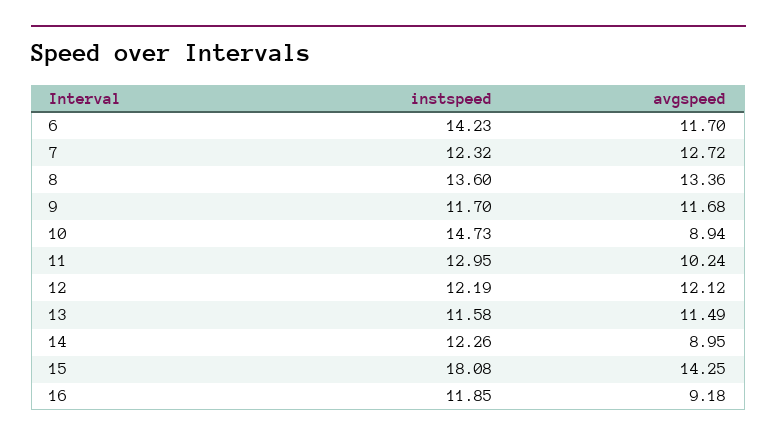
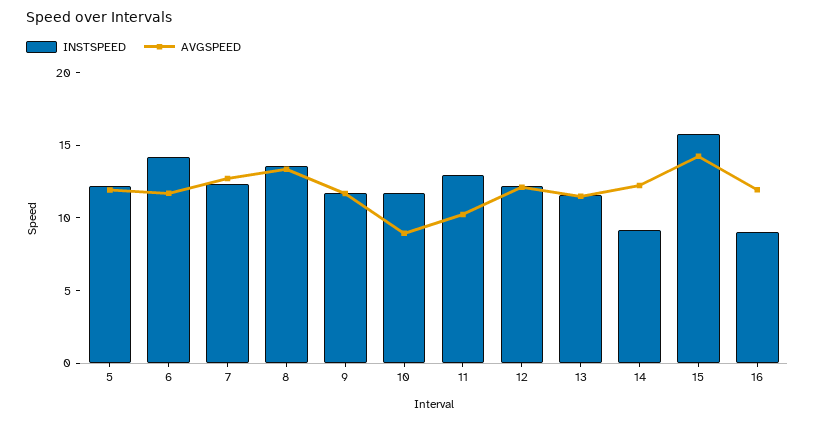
instspeed, 10: 14.73 -> 12
instspeed, 14: 12.26 -> 9
avgspeed, 14: 8.95 -> 12
instspeed, 15: 18.08 -> 16
instspeed, 16: 11.85 -> 9
avgspeed, 16: 9.18 -> 12
instspeed, 5: none -> 12
avgspeed, 5: none -> 12

